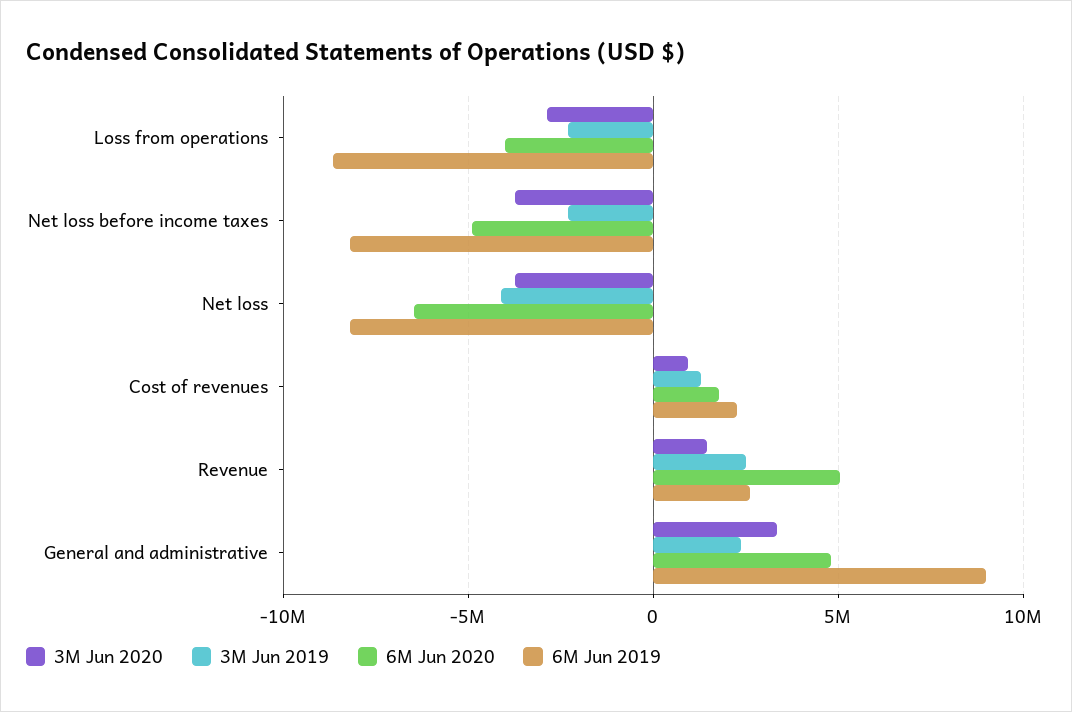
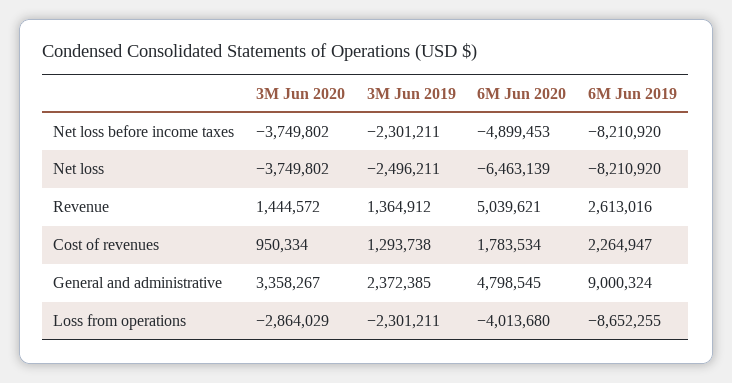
3M Jun 2019, Net loss: -4000000 -> -2496211
3M Jun 2019, Revenue: 2500000 -> 1364912

